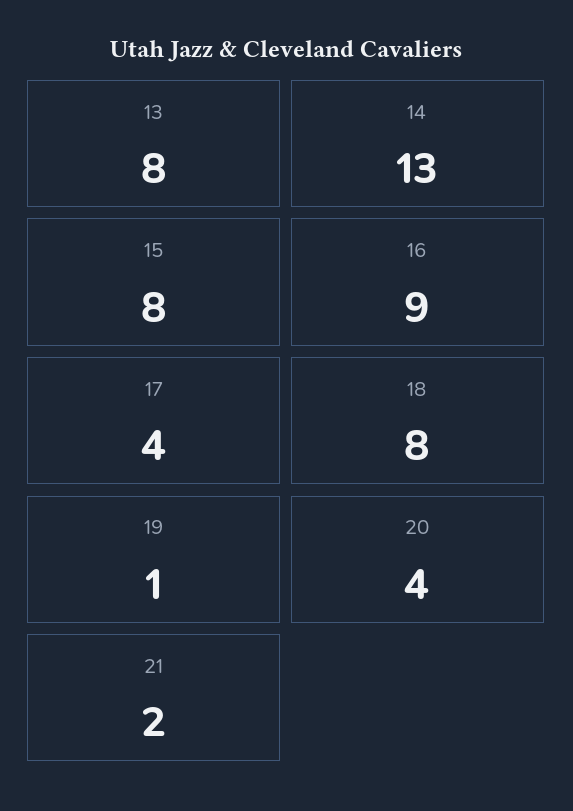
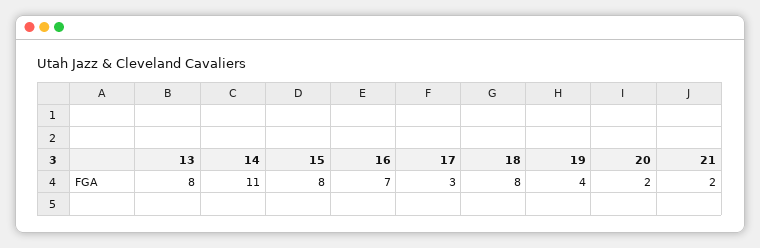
14: 13 -> 11
16: 9 -> 7
17: 4 -> 3
19: 1 -> 4
20: 4 -> 2

